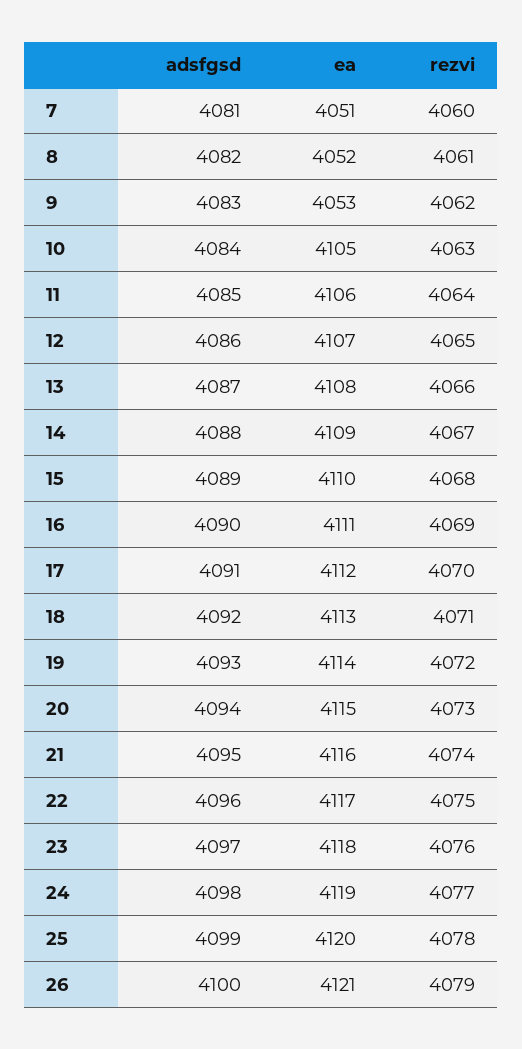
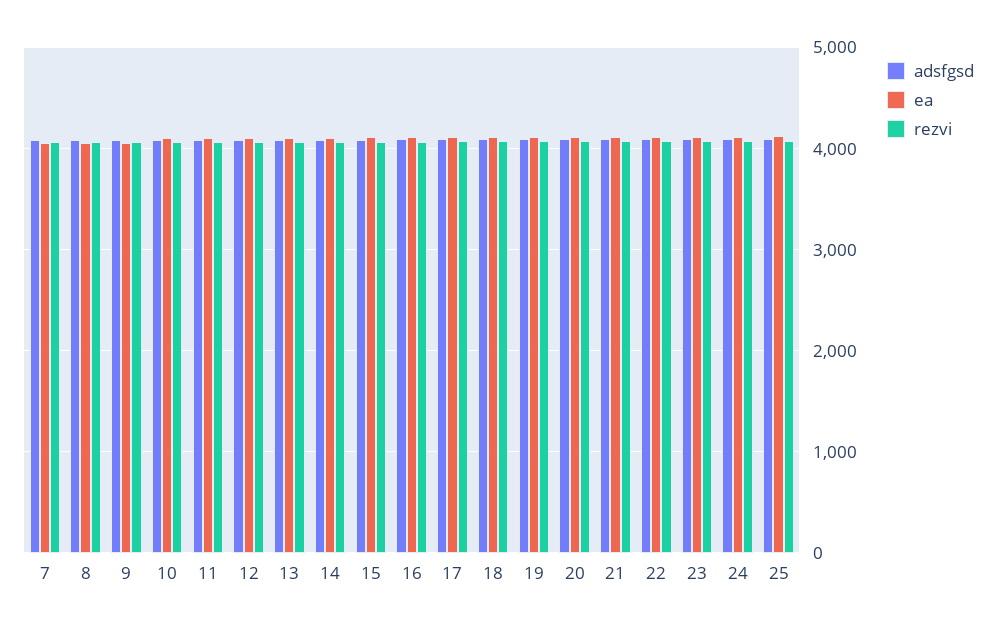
adsfgsd, 26: 4100 -> none
ea, 26: 4121 -> none
rezvi, 26: 4079 -> none

